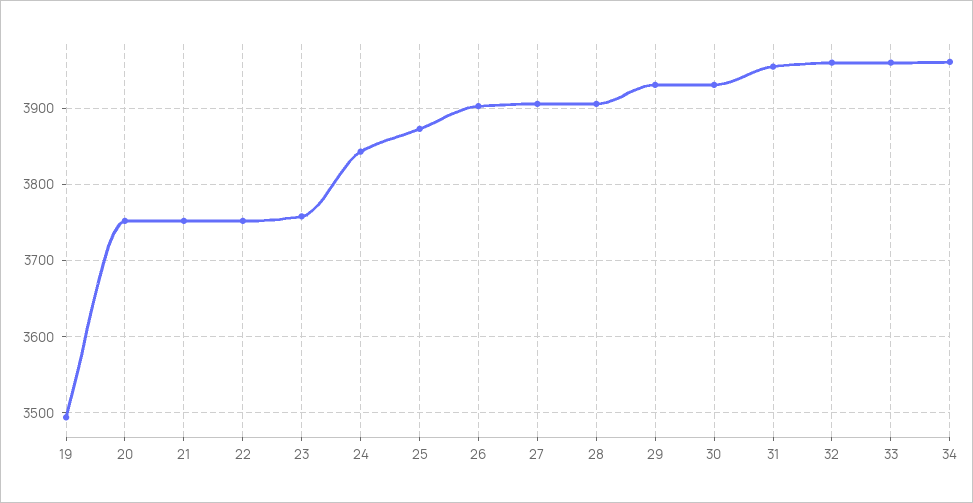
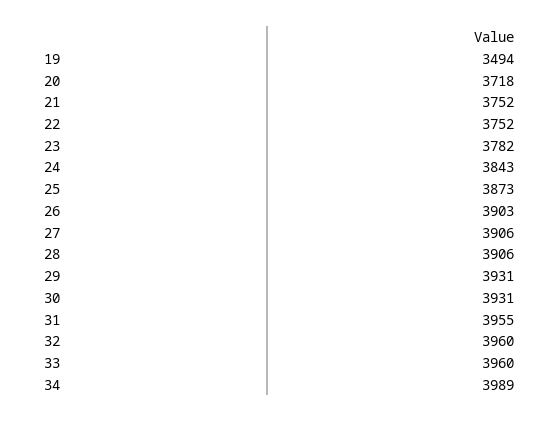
20: 3750 -> 3718
23: 3760 -> 3782
34: 3960 -> 3989

